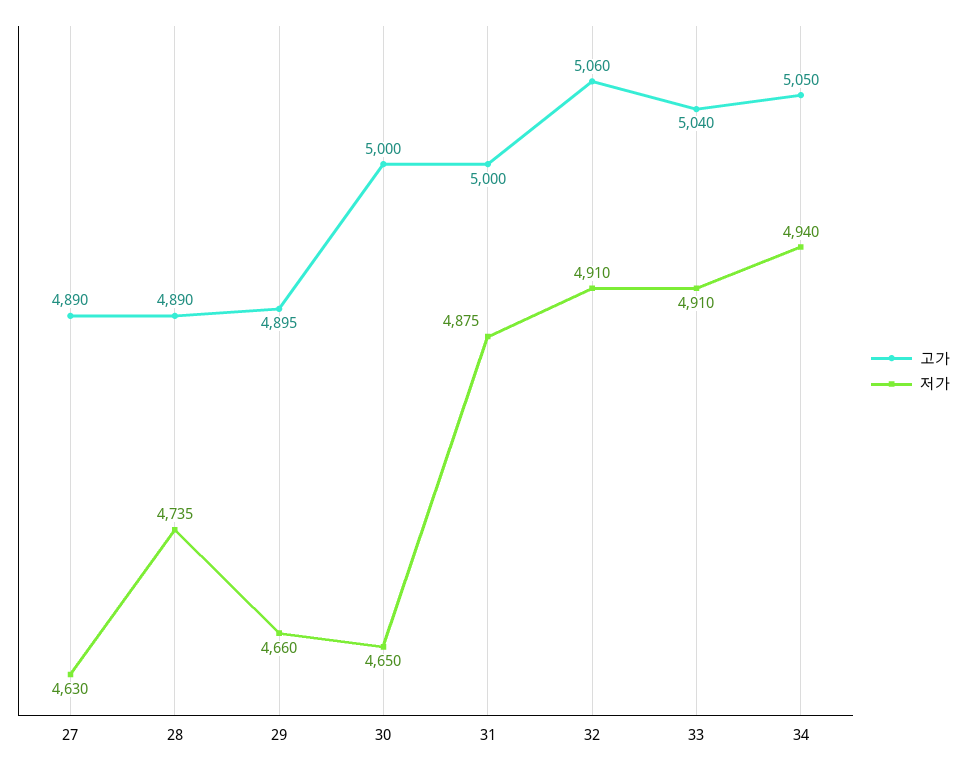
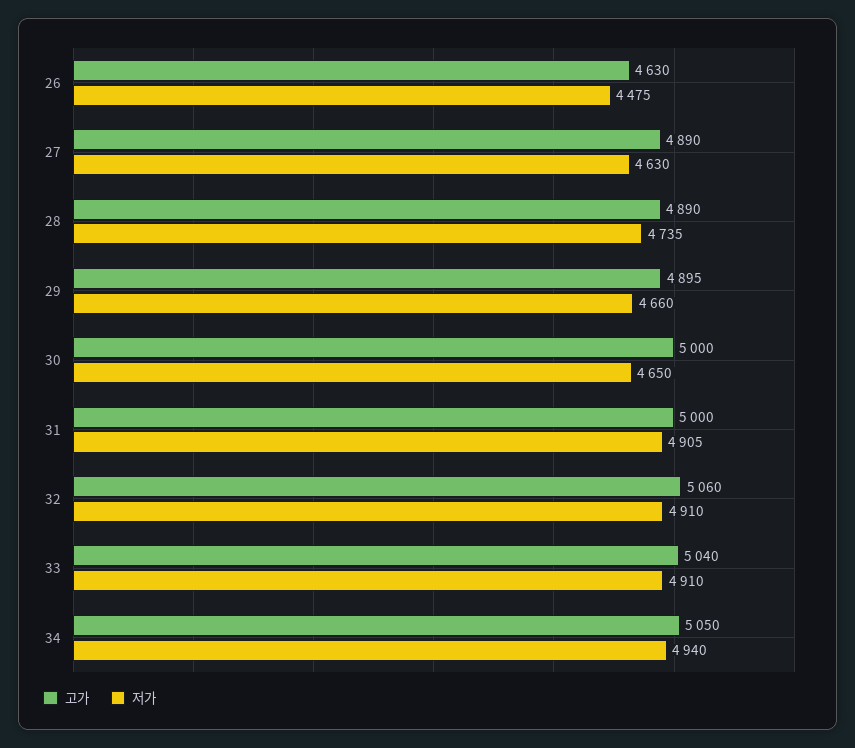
저가, 31: 4875 -> 4905
고가, 26: none -> 4630
저가, 26: none -> 4475

